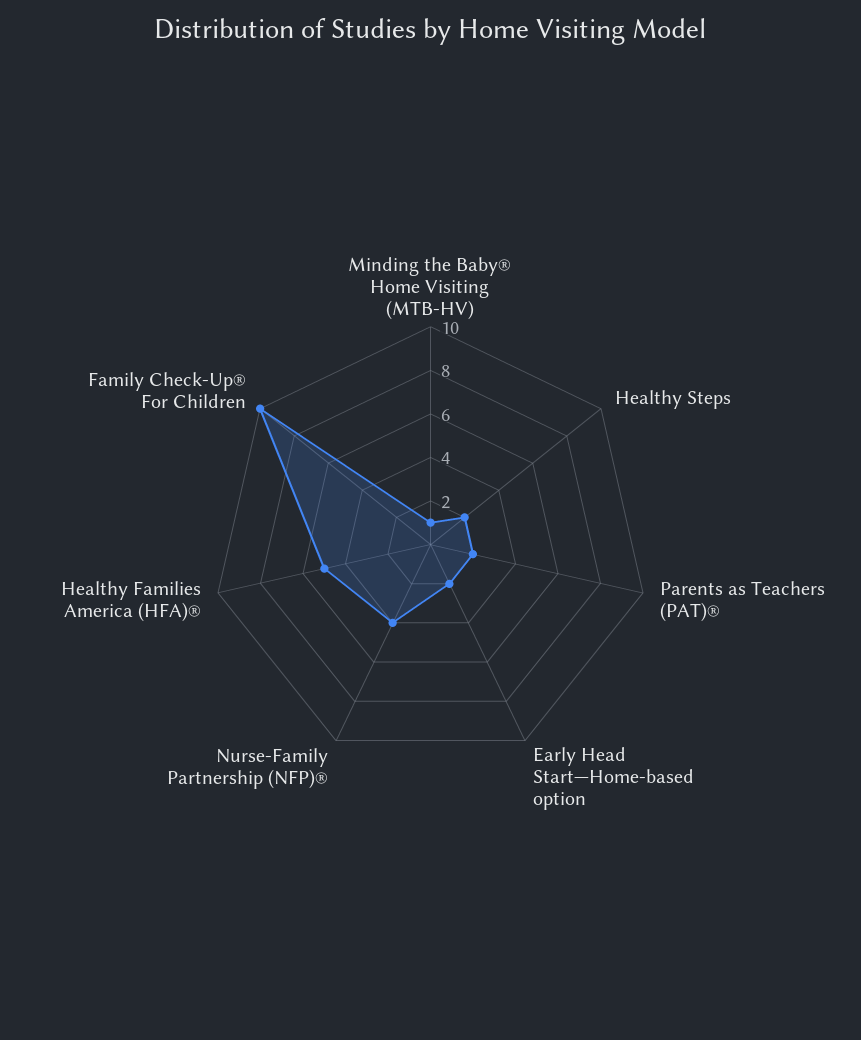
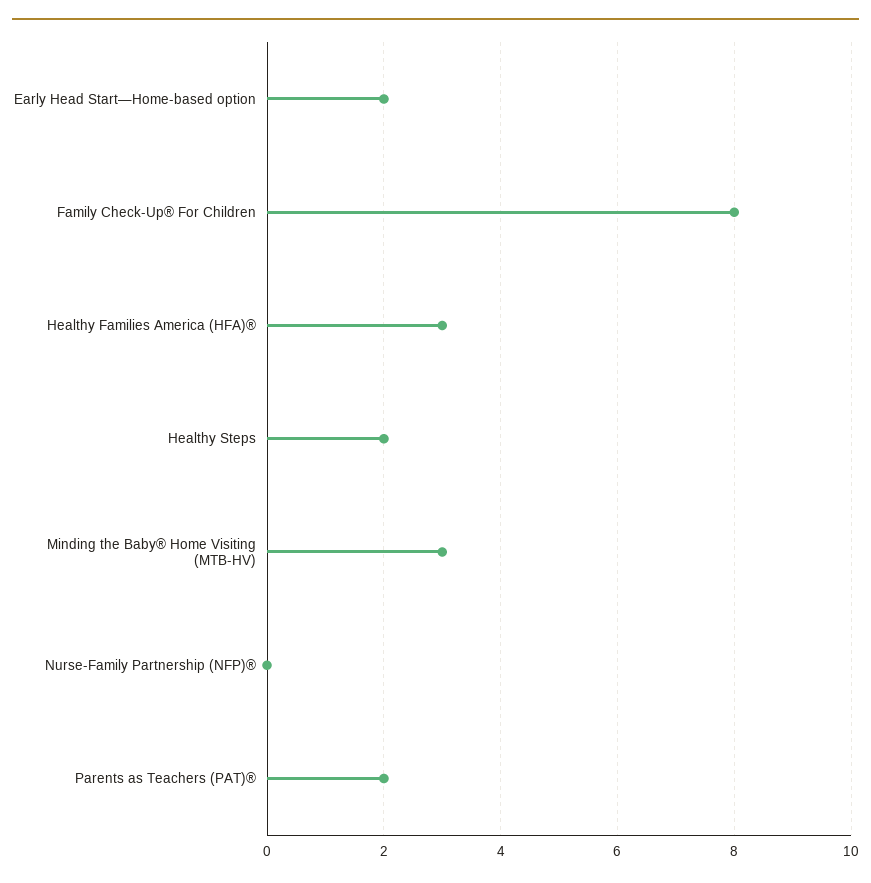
Minding the Baby® Home Visiting (MTB-HV): 1 -> 3
Nurse-Family Partnership (NFP)®: 4 -> 0
Healthy Families America (HFA)®: 5 -> 3
Family Check-Up® For Children: 10 -> 8

